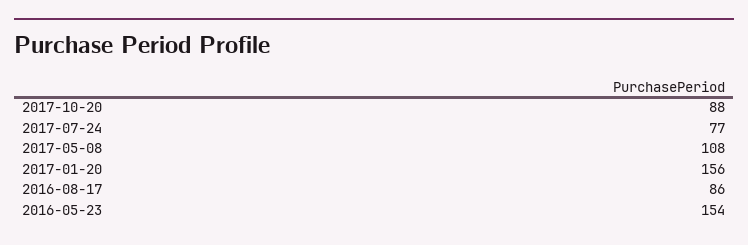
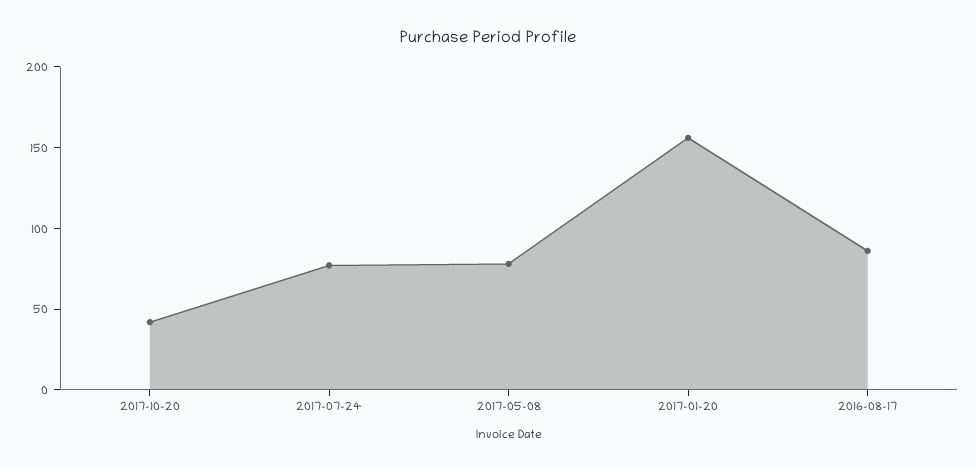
2017-10-20: 88 -> 40
2017-05-08: 108 -> 80
2016-05-23: 154 -> none

